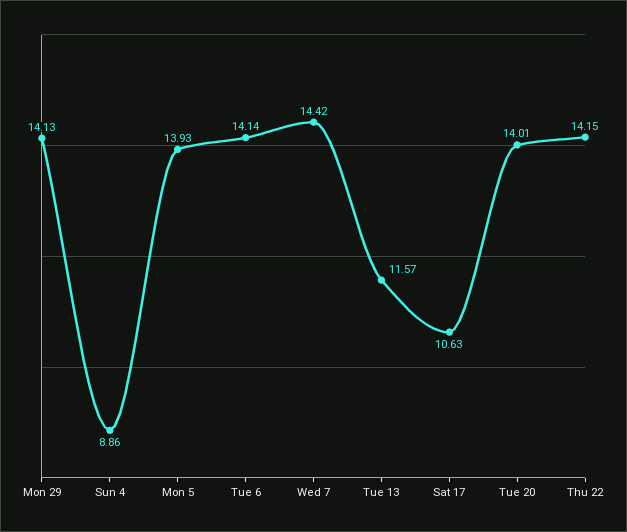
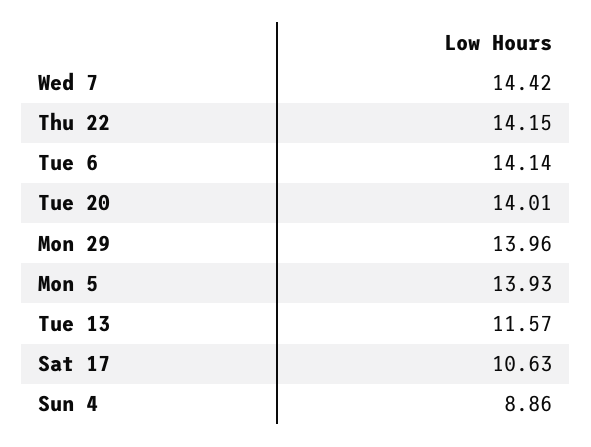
Mon 29: 14.13 -> 13.96

